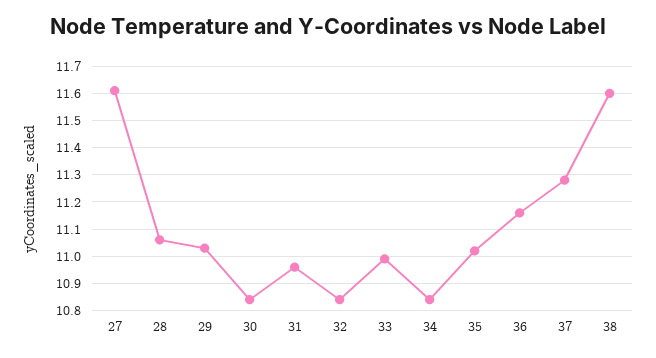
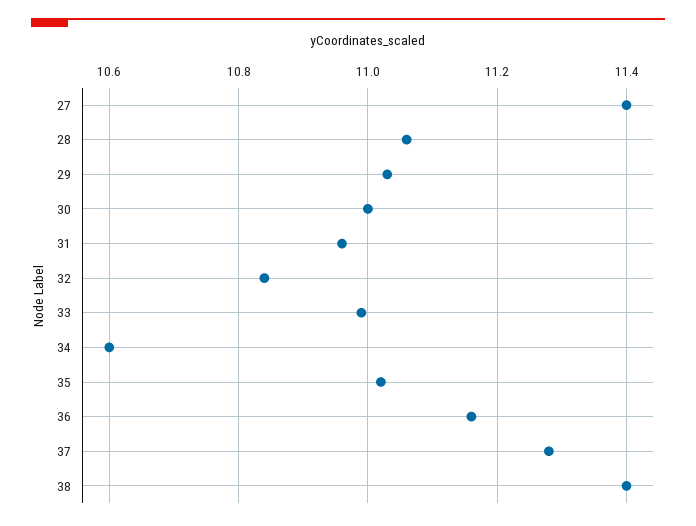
27: 11.6 -> 11.4
30: 10.85 -> 11
34: 10.85 -> 10.6
38: 11.6 -> 11.4

